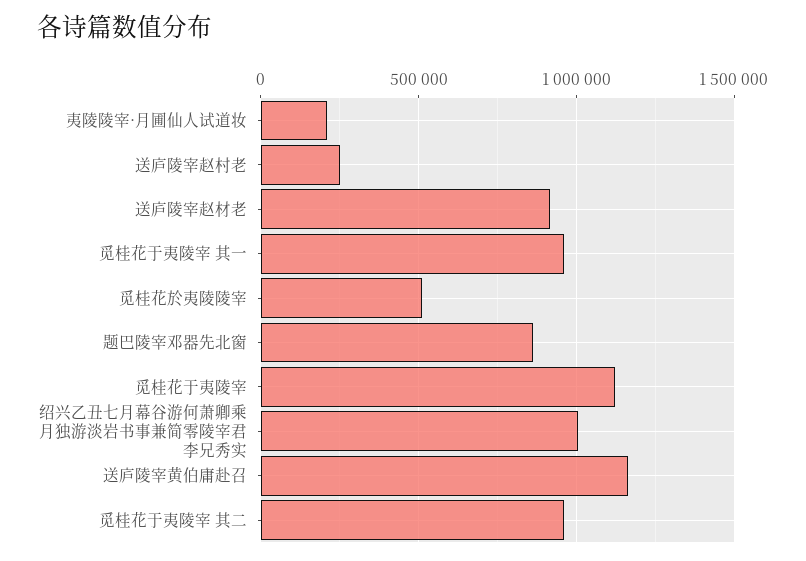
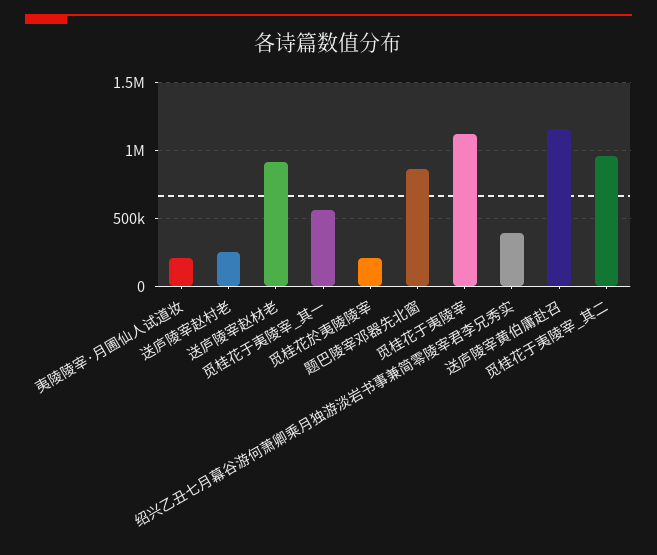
觅桂花于夷陵宰 其一: 950000 -> 550000
觅桂花於夷陵陵宰: 500000 -> 200000
绍兴乙丑七月幕谷游何萧卿乘月独游淡岩书事兼简零陵宰君李兄秀实: 1000000 -> 400000

